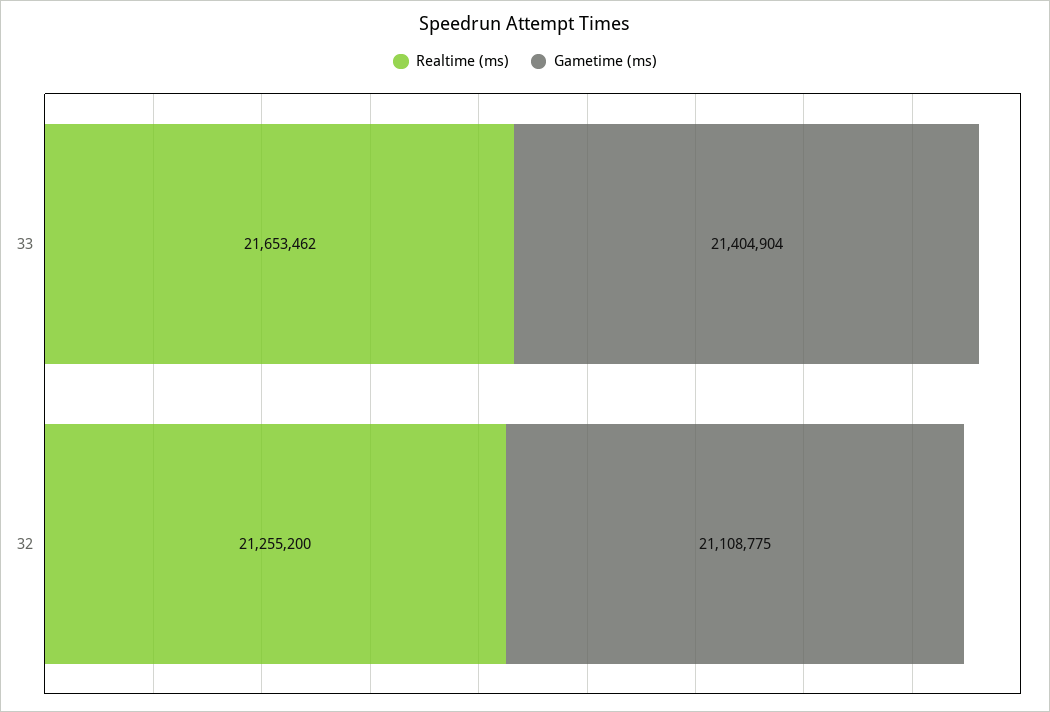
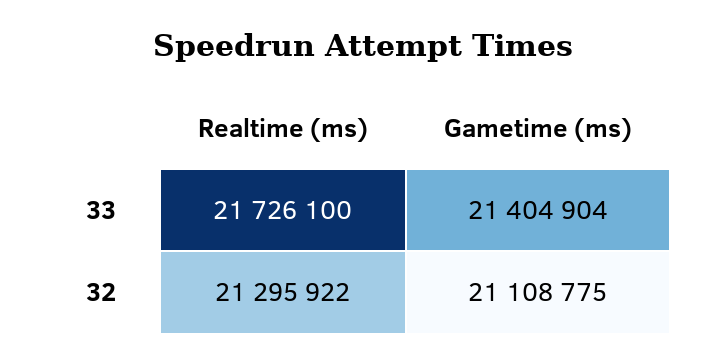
Realtime (ms), 33: 21653462 -> 21726100
Realtime (ms), 32: 21255200 -> 21295922

